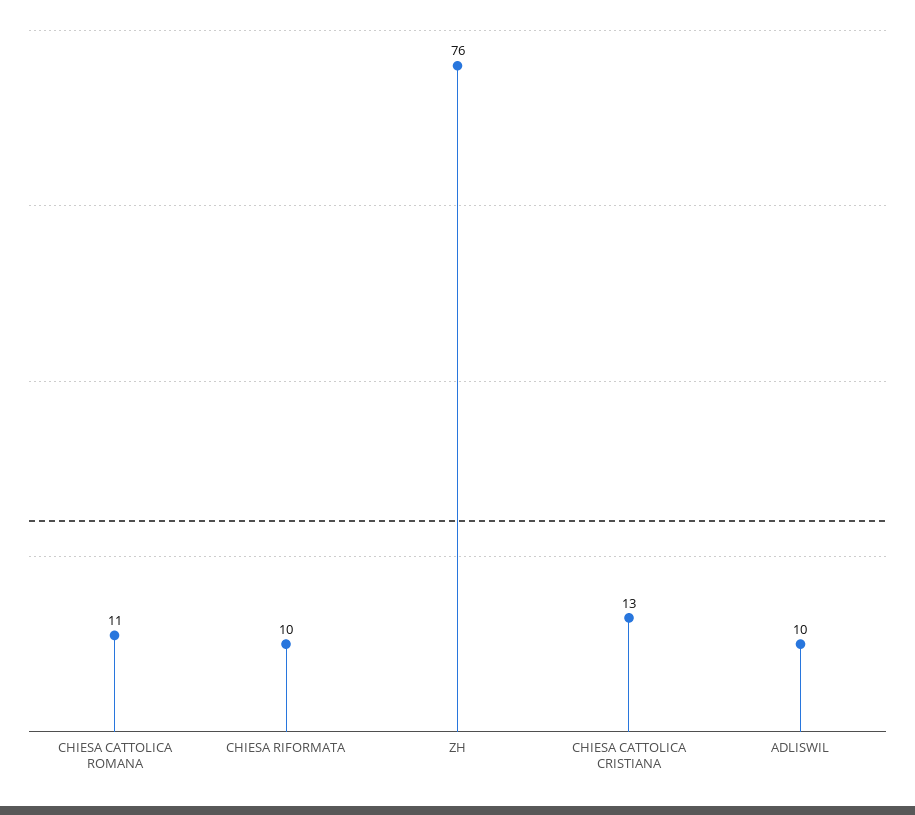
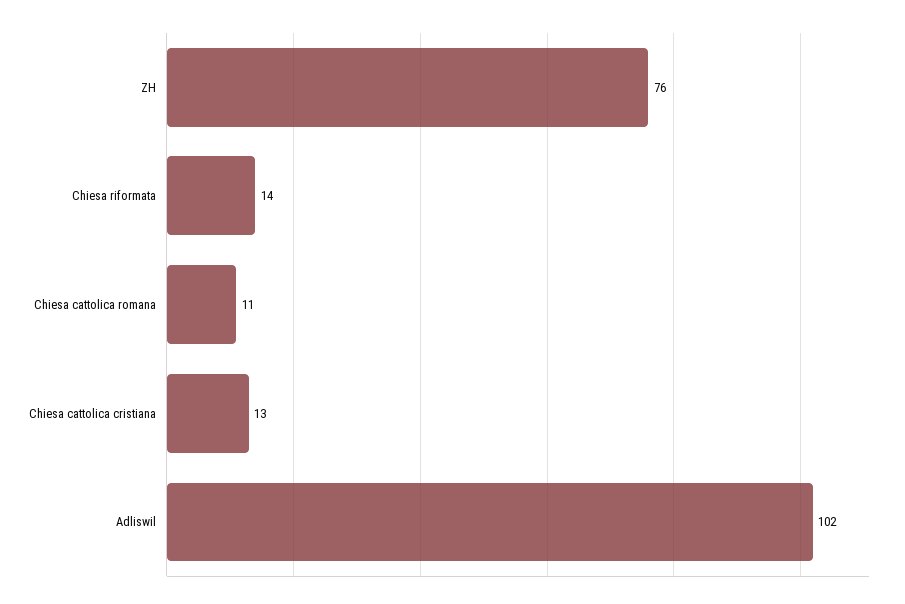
CHIESA RIFORMATA: 10 -> 14
ADLISWIL: 10 -> 102

